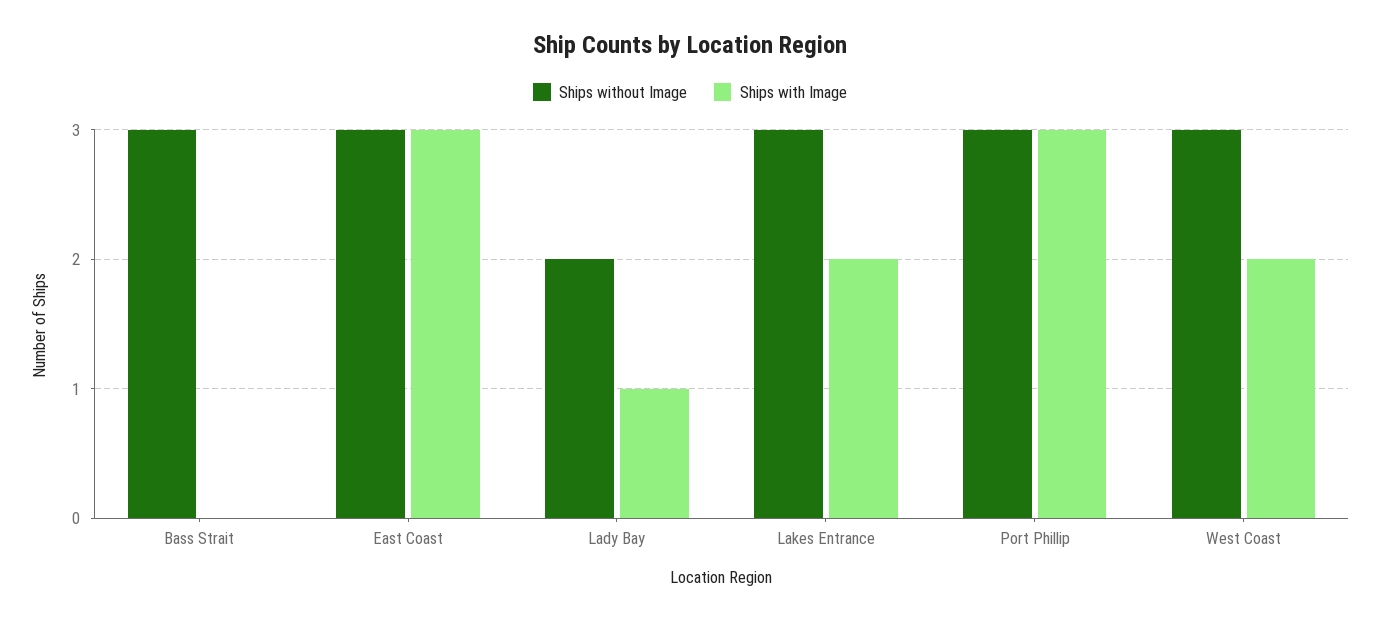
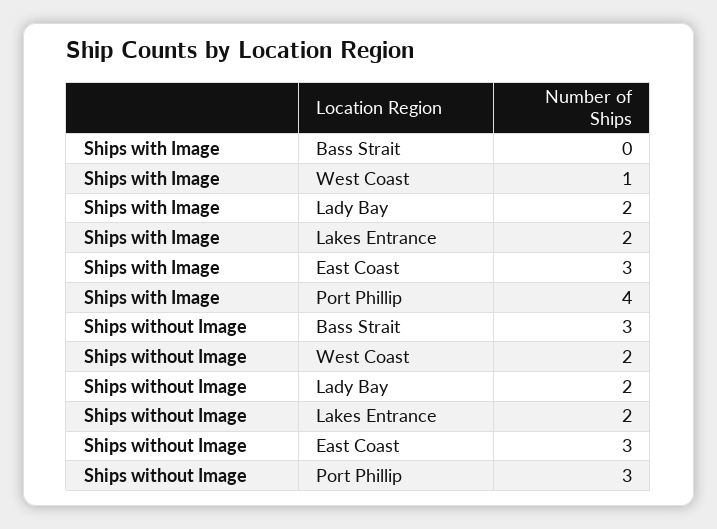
Ships with Image, Lady Bay: 1 -> 2
Ships without Image, Lakes Entrance: 3 -> 2
Ships with Image, Port Phillip: 3 -> 4
Ships without Image, West Coast: 3 -> 2
Ships with Image, West Coast: 2 -> 1

